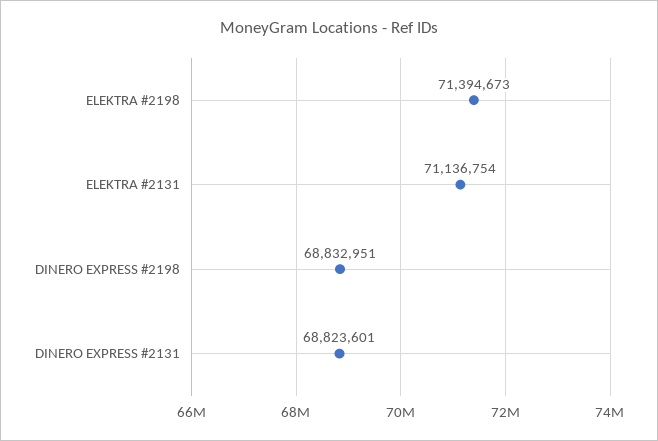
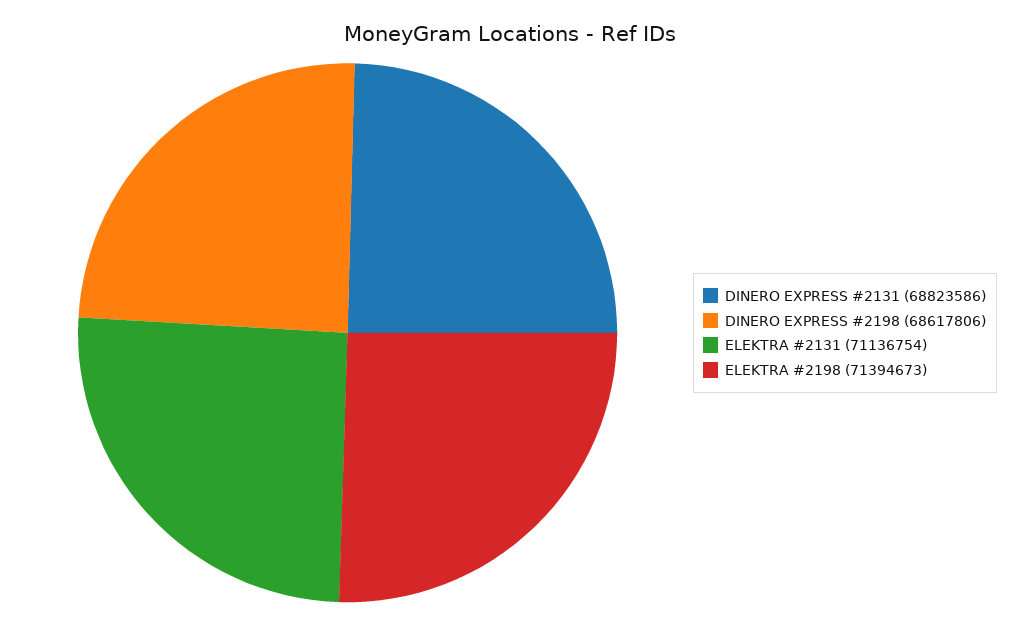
DINERO EXPRESS #2198: 68832951 -> 68617806
DINERO EXPRESS #2131: 68823601 -> 68823586

